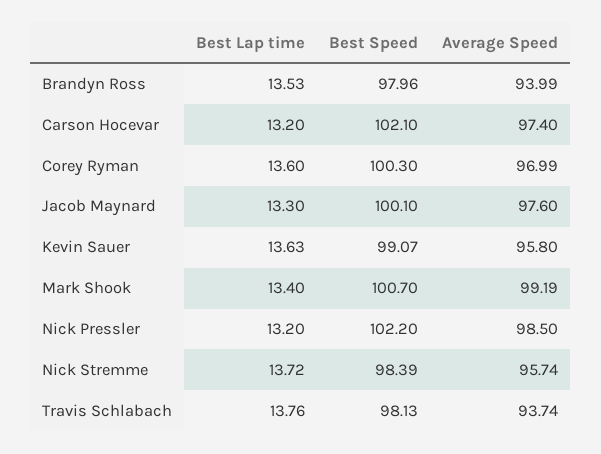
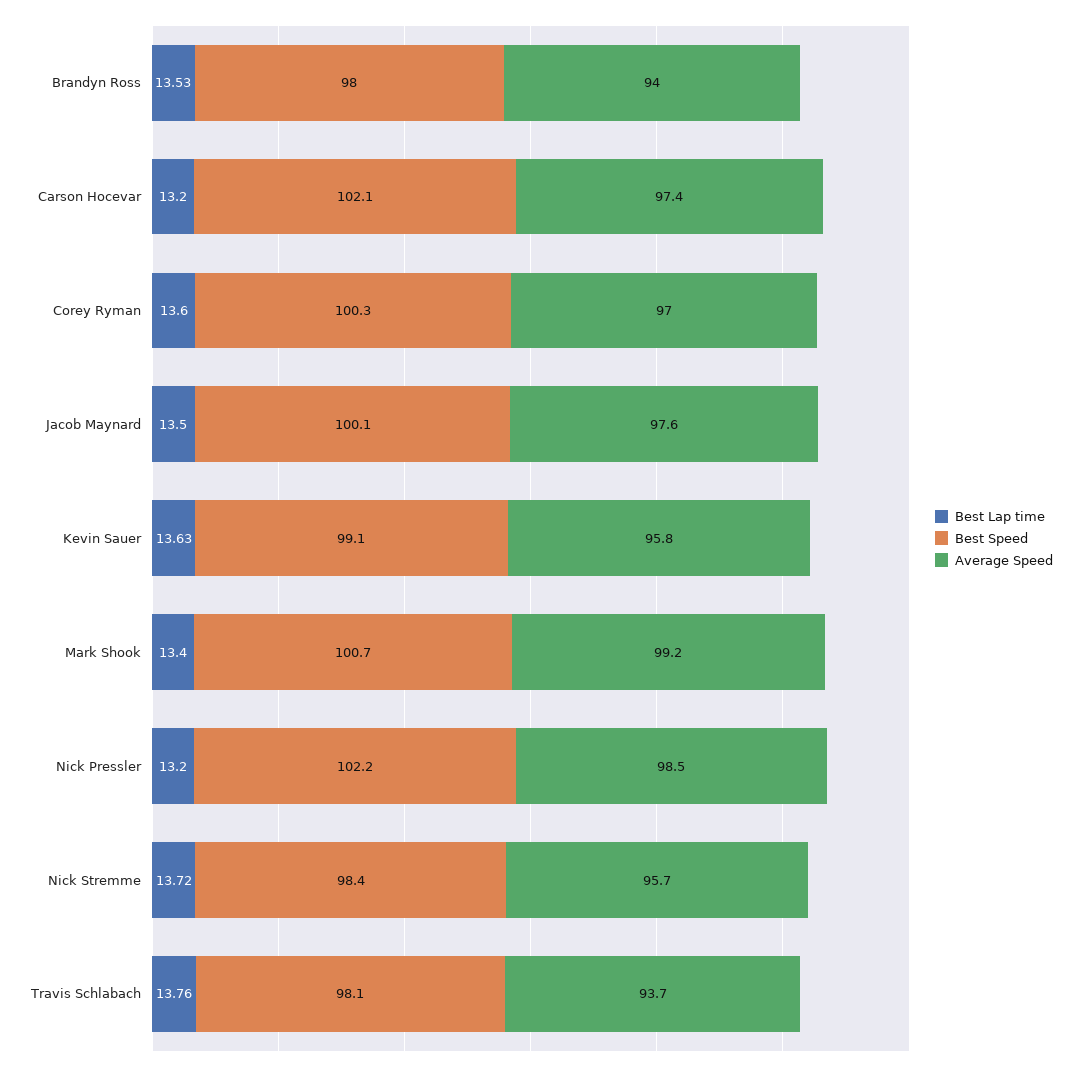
Best Lap time, Jacob Maynard: 13.3 -> 13.5

